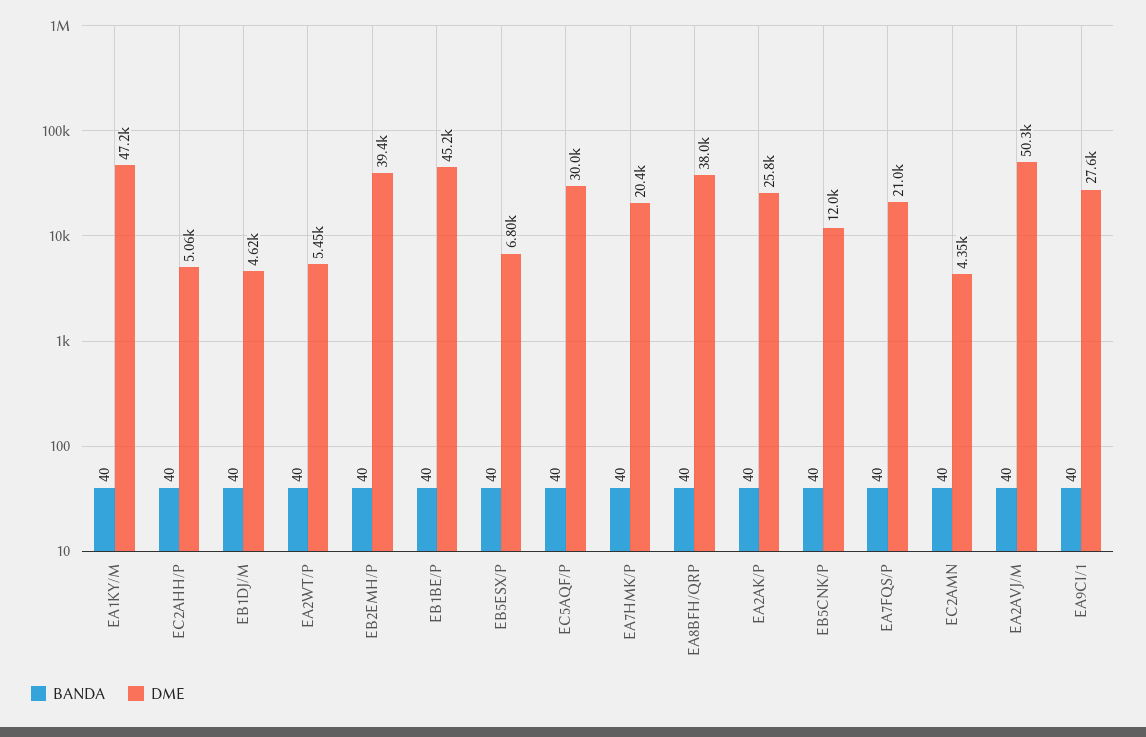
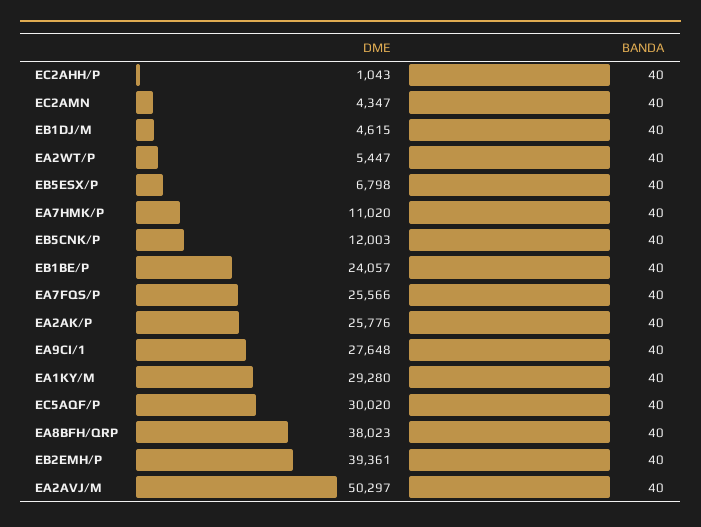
DME, EA1KY/M: 47200 -> 29280
DME, EC2AHH/P: 5060 -> 1043
DME, EB1BE/P: 45200 -> 24057
DME, EA7HMK/P: 20400 -> 11020
DME, EA7FQS/P: 21000 -> 25566

